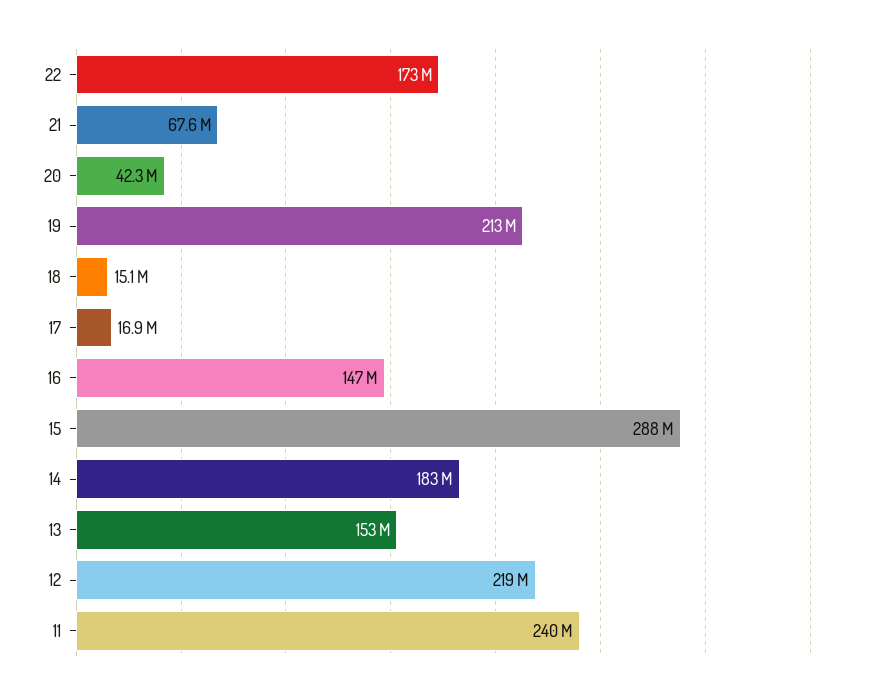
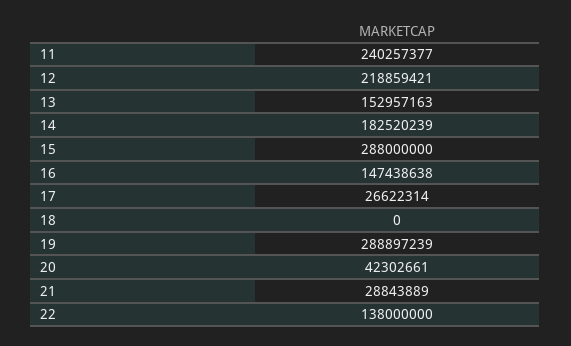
22: 173000000 -> 138000000
21: 67600000 -> 28843889
19: 213000000 -> 288897239
18: 15100000 -> 0
17: 16900000 -> 26622314

